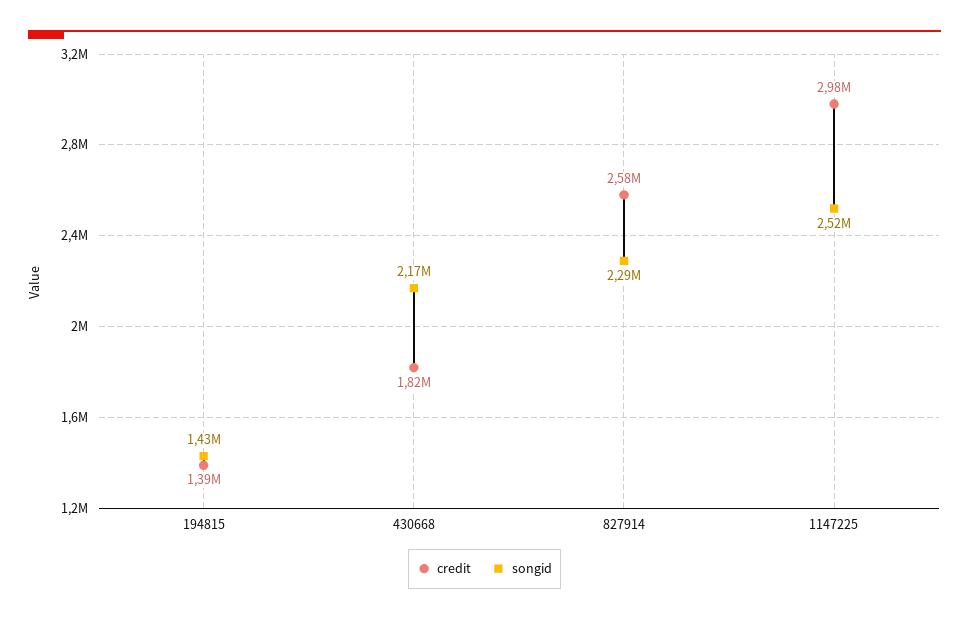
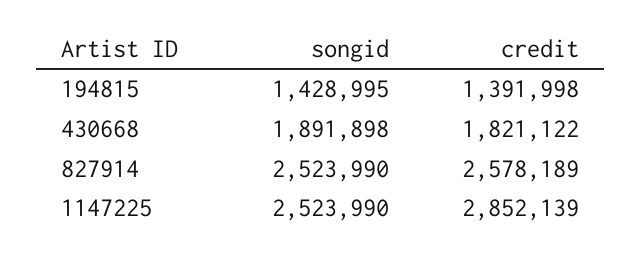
songid, 430668: 2170000 -> 1891898
songid, 827914: 2290000 -> 2523990
credit, 1147225: 2980000 -> 2852139

